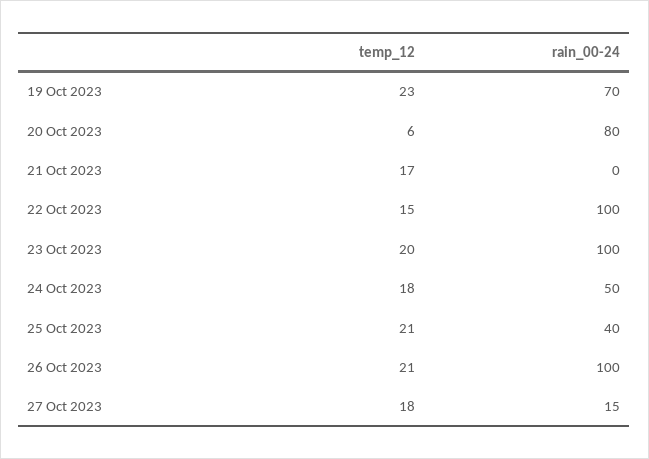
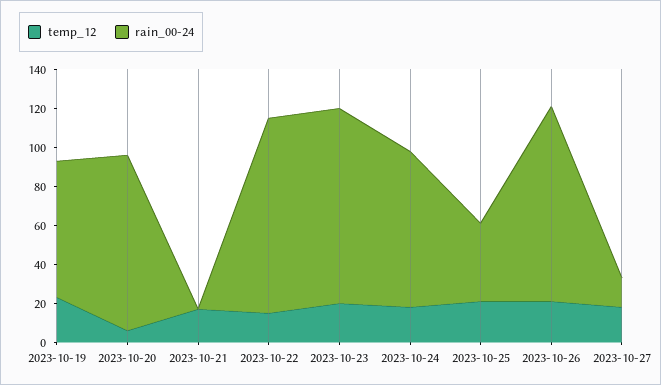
rain_00-24, 20 Oct 2023: 80 -> 90
rain_00-24, 24 Oct 2023: 50 -> 80

